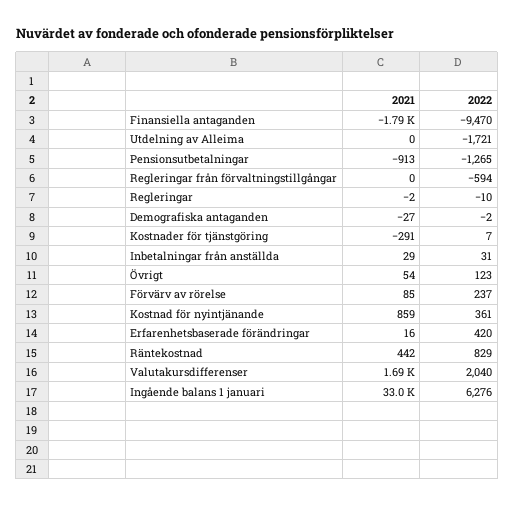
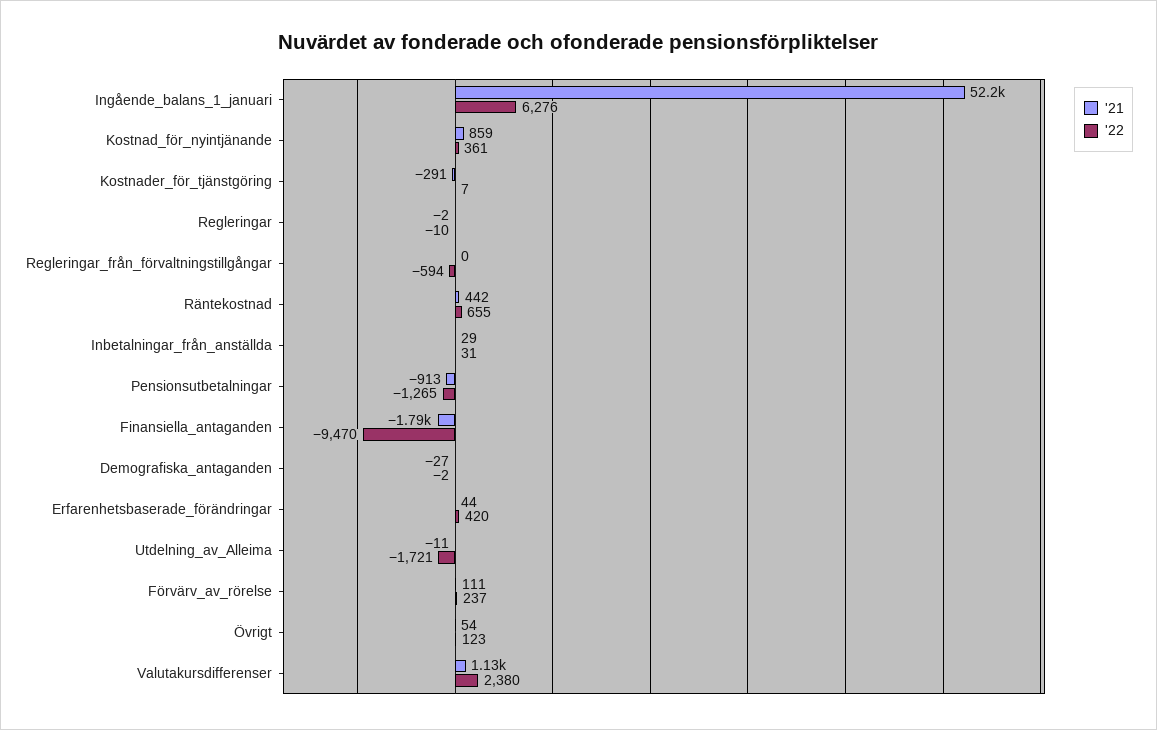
2021, Utdelning av Alleima: 0 -> -11
2021, Förvärv av rörelse: 85 -> 111
2021, Erfarenhetsbaserade förändringar: 16 -> 44
2022, Räntekostnad: 829 -> 655
2021, Valutakursdifferenser: 1690 -> 1130
2022, Valutakursdifferenser: 2040 -> 2380
2021, Ingående balans 1 januari: 33000 -> 52200

